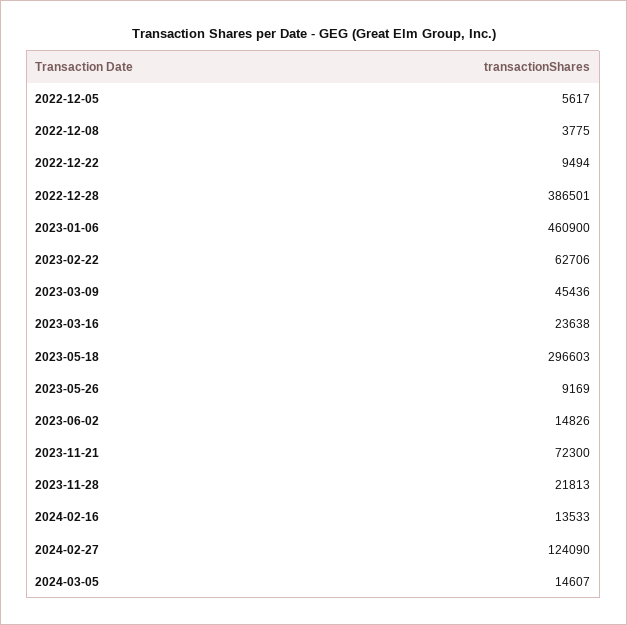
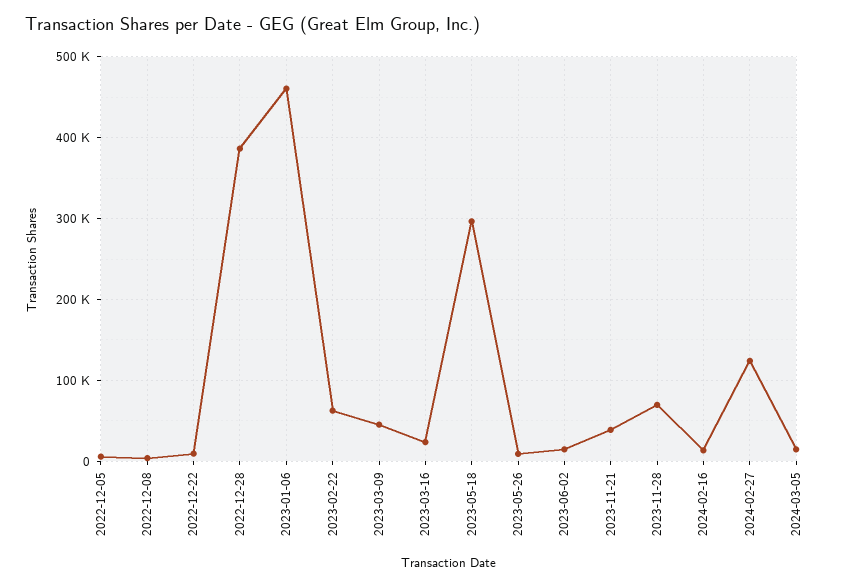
2023-11-21: 72300 -> 40000
2023-11-28: 21813 -> 70000

